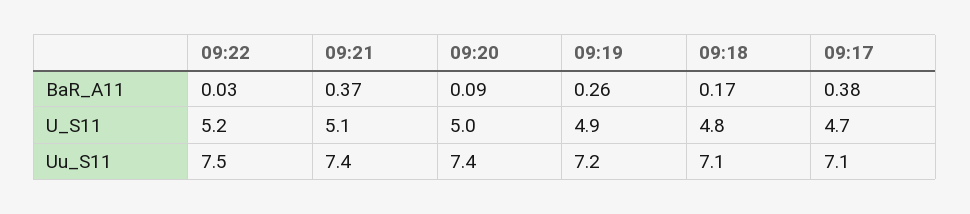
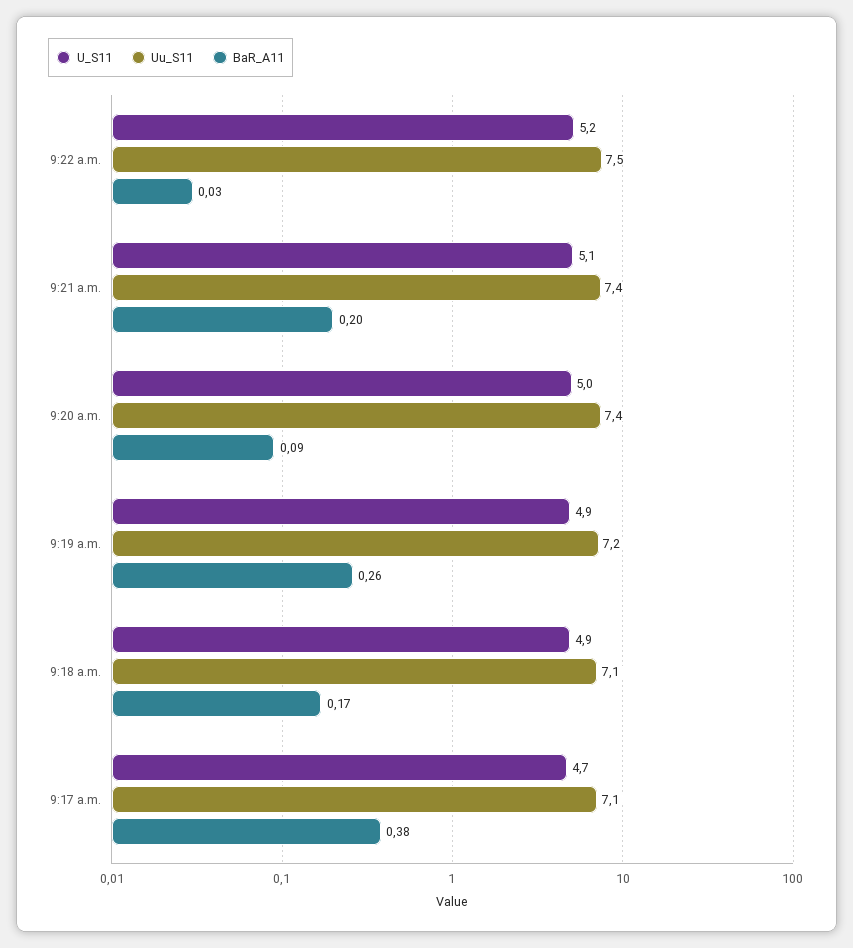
BaR_A11, 09:21: 0.37 -> 0.2
U_S11, 09:18: 4.8 -> 4.9

